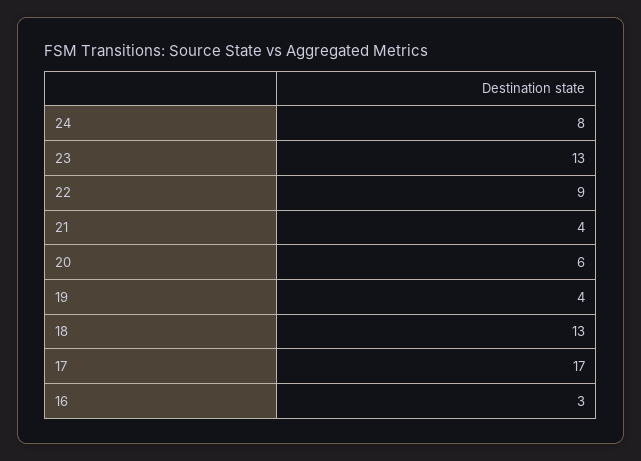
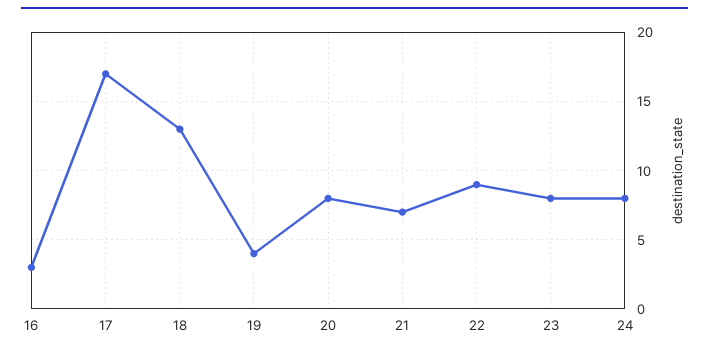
23: 13 -> 8
21: 4 -> 7
20: 6 -> 8

